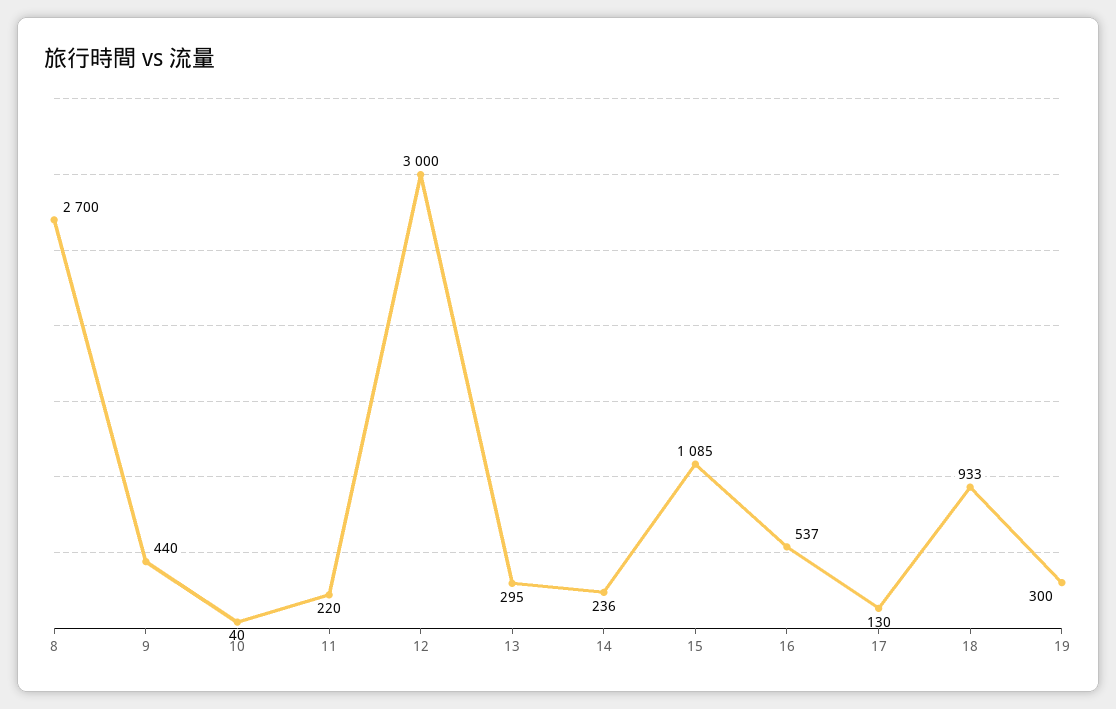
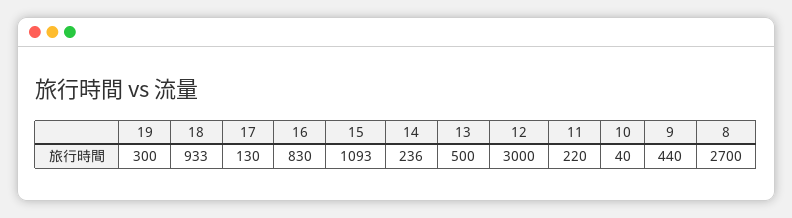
13: 295 -> 500
15: 1085 -> 1093
16: 537 -> 830

